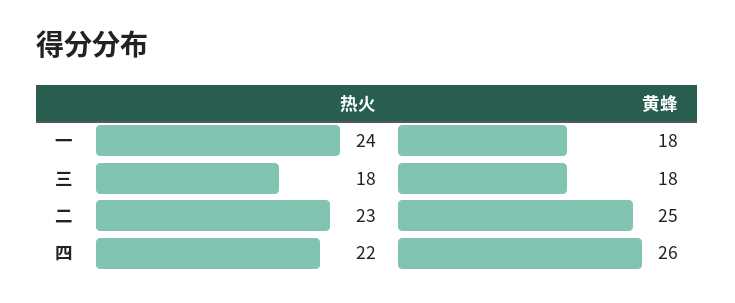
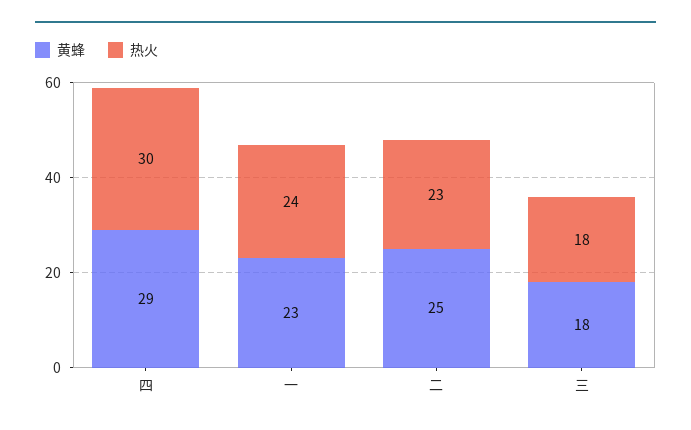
黄蜂, 一: 18 -> 23
热火, 四: 22 -> 30
黄蜂, 四: 26 -> 29

